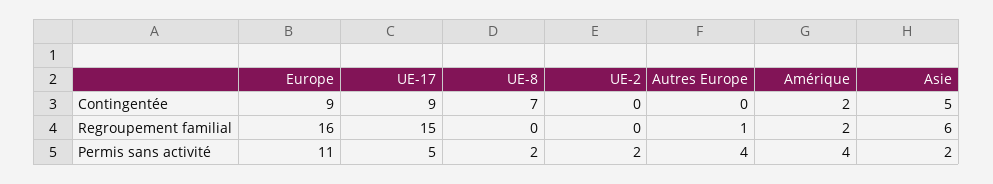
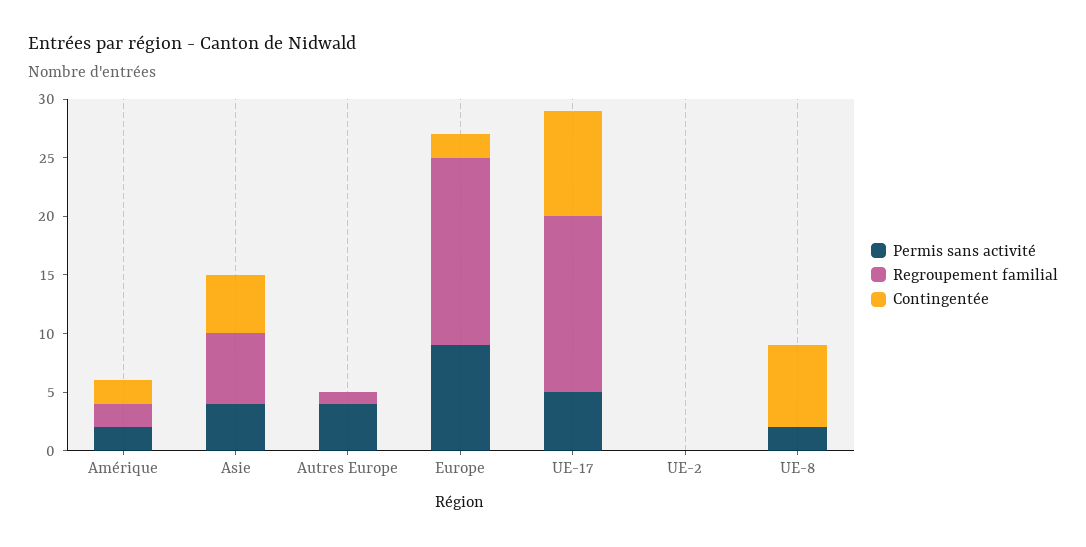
Contingentée, Europe: 9 -> 2
Permis sans activité, Europe: 11 -> 9
Permis sans activité, UE-2: 2 -> 0
Permis sans activité, Amérique: 4 -> 2
Permis sans activité, Asie: 2 -> 4

